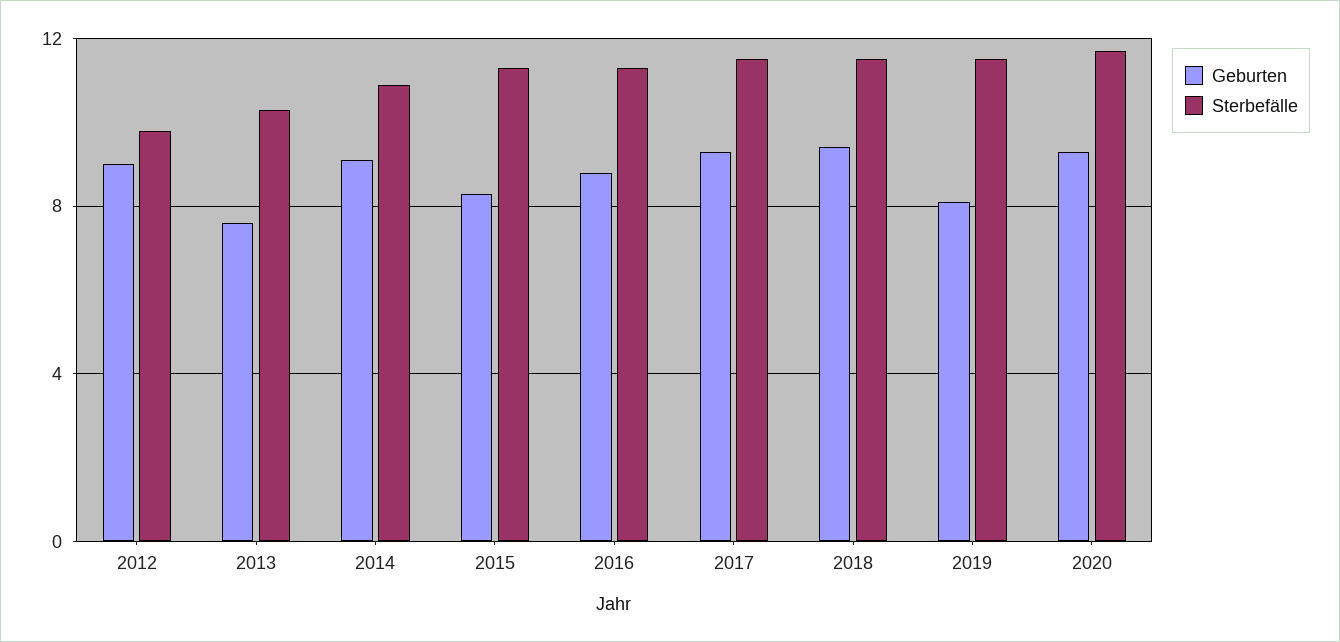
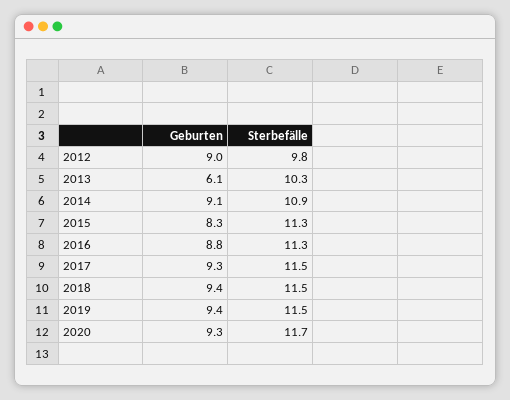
Geburten, 2013: 7.5 -> 6.1
Geburten, 2019: 8 -> 9.4

